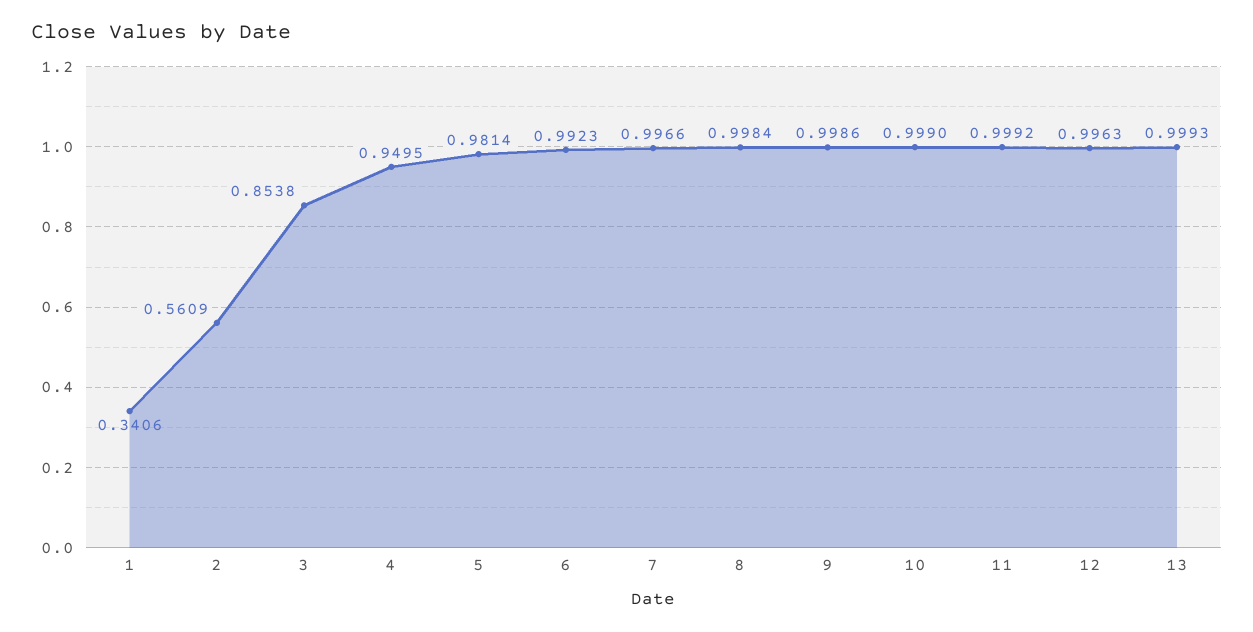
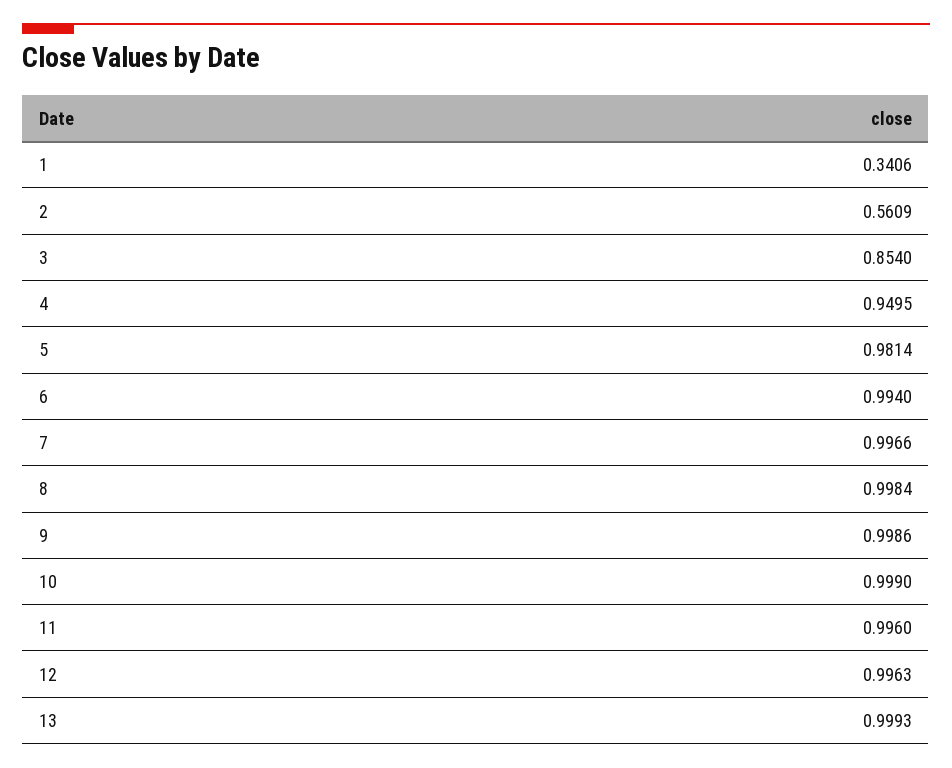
3: 0.8538 -> 0.854
6: 0.9923 -> 0.994
11: 0.9992 -> 0.996

